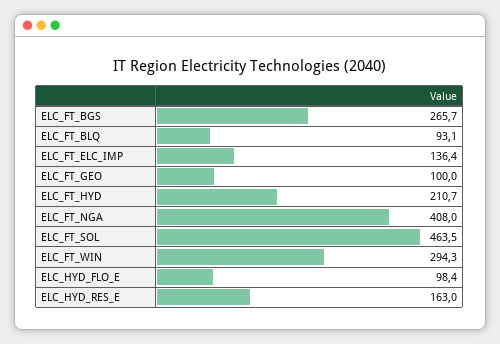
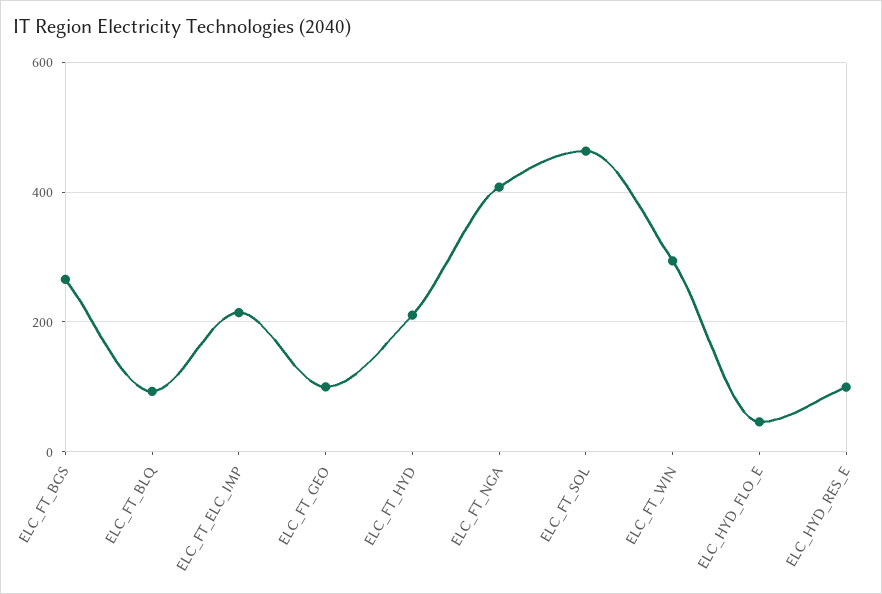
ELC_FT_ELC_IMP: 136.4 -> 220
ELC_HYD_FLO_E: 98.4 -> 40
ELC_HYD_RES_E: 163 -> 100

